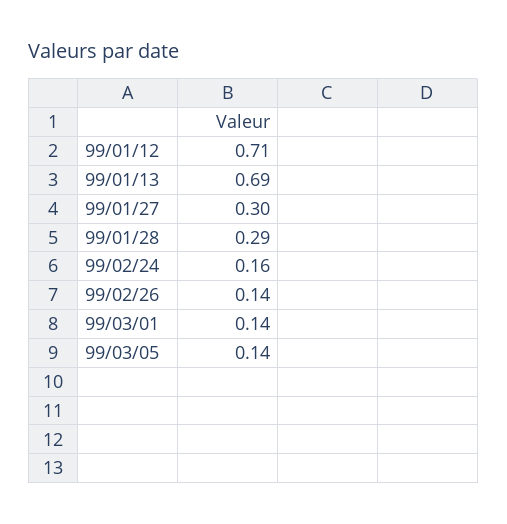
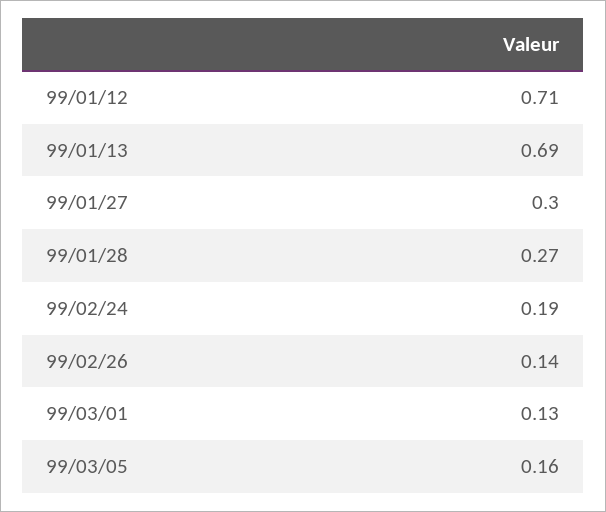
99/01/28: 0.29 -> 0.27
99/02/24: 0.16 -> 0.19
99/03/01: 0.14 -> 0.13
99/03/05: 0.14 -> 0.16

